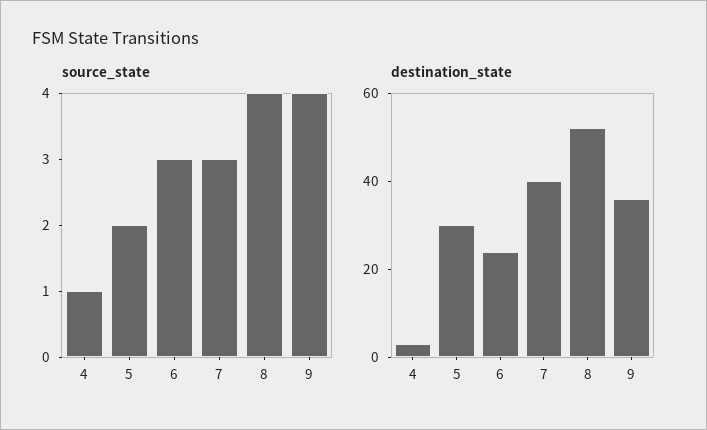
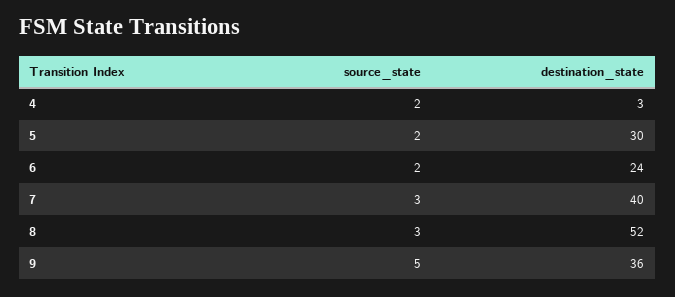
source_state, 4: 1 -> 2
source_state, 6: 3 -> 2
source_state, 8: 4 -> 3
source_state, 9: 4 -> 5

